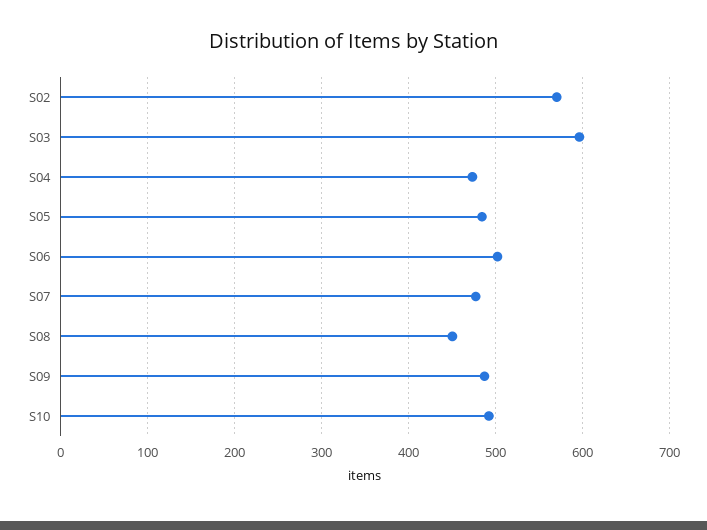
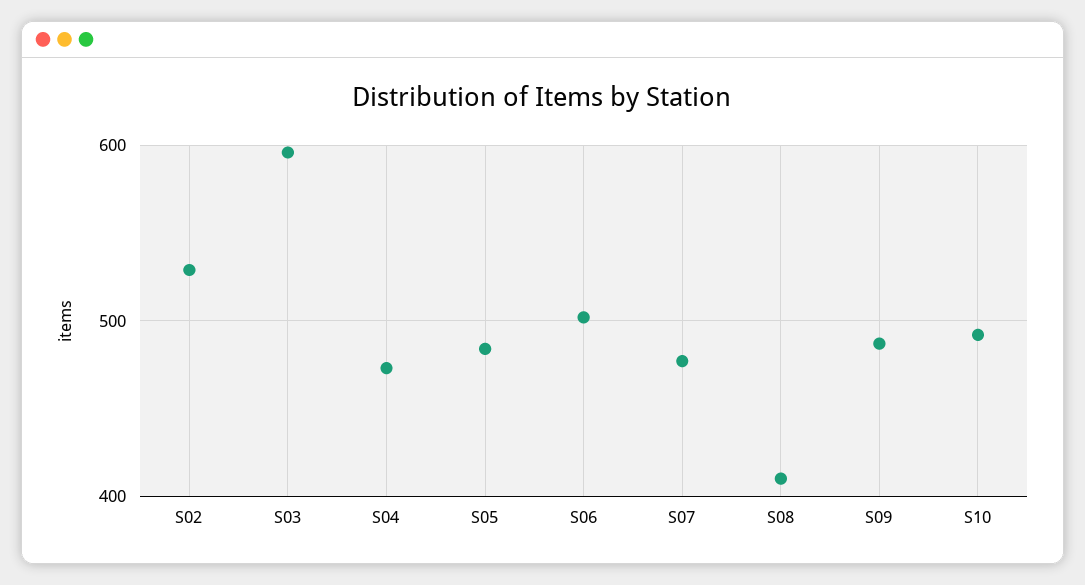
S02: 570 -> 530
S08: 450 -> 410

